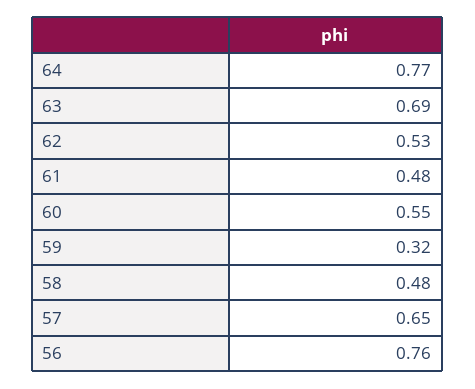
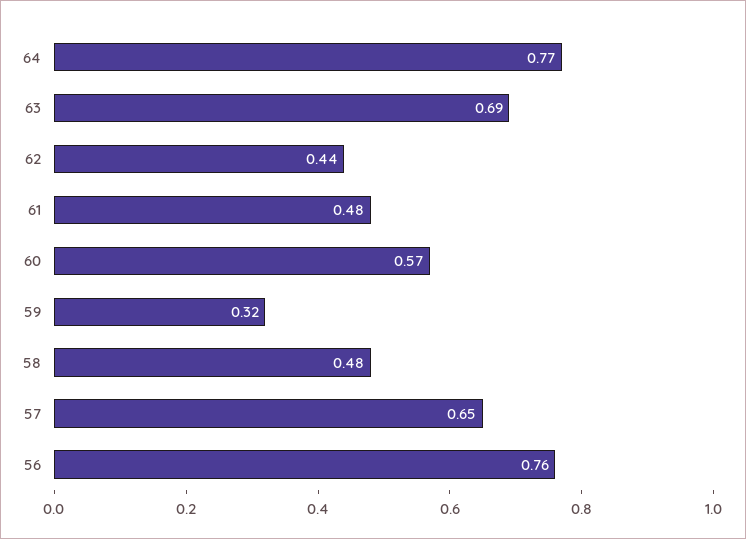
62: 0.53 -> 0.44
60: 0.55 -> 0.57

